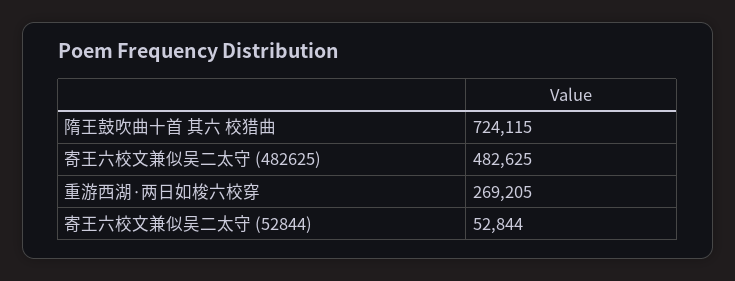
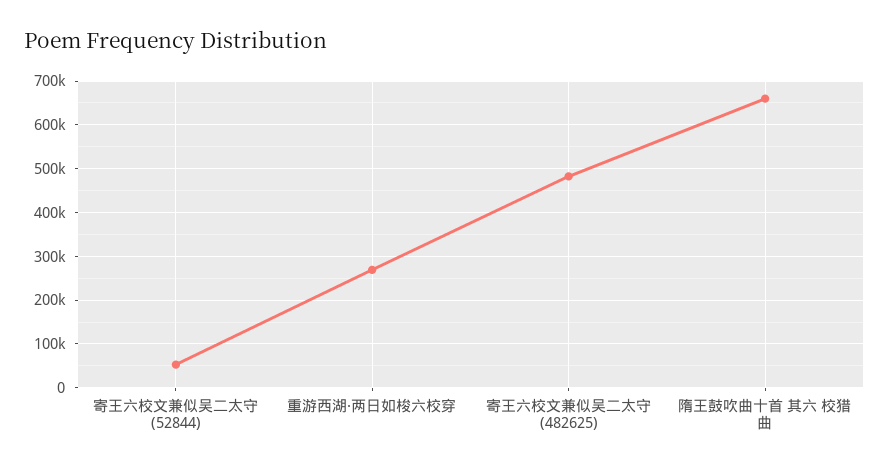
隋王鼓吹曲十首 其六 校猎曲: 724115 -> 660000

